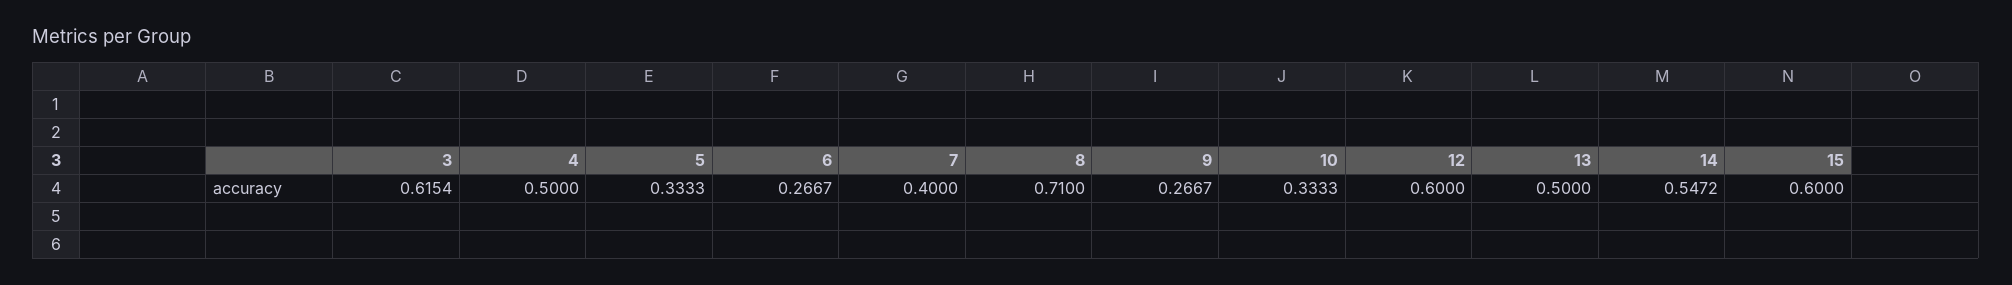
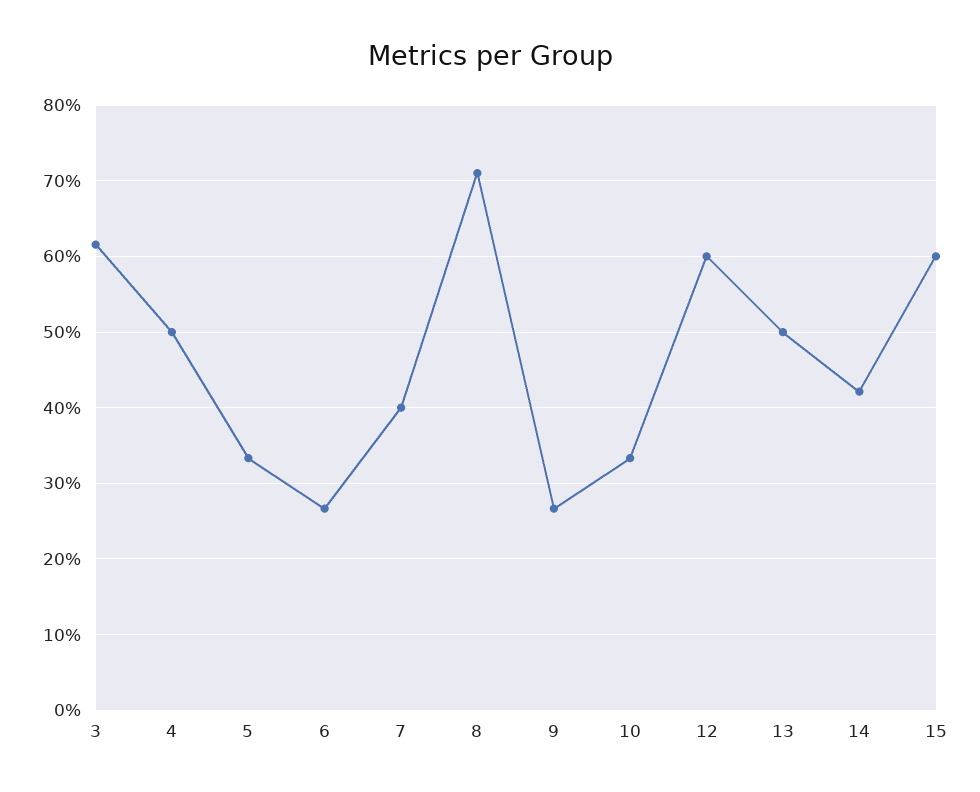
14: 0.5472 -> 0.42

